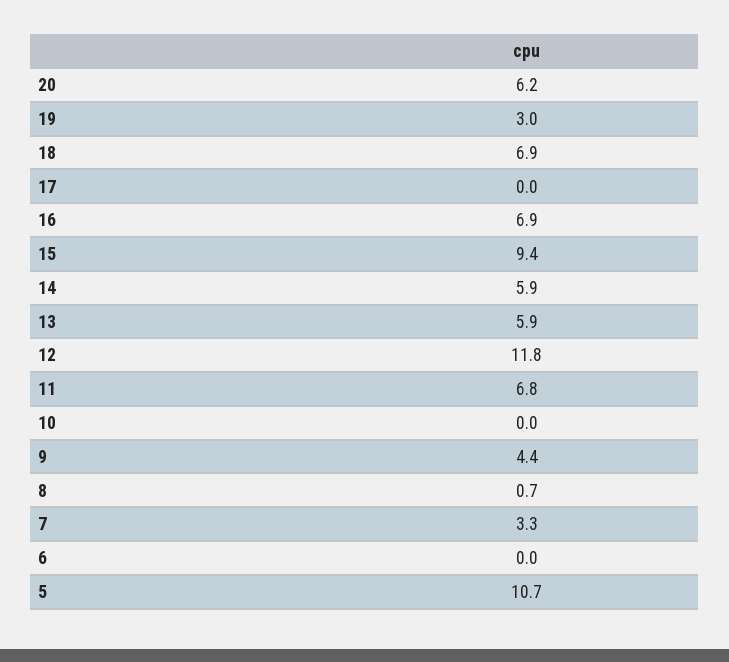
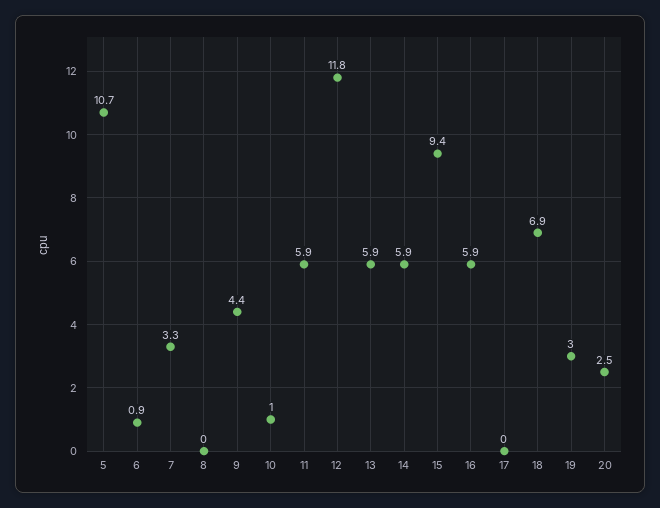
20: 6.2 -> 2.5
16: 6.9 -> 5.9
11: 6.8 -> 5.9
10: 0 -> 1
8: 0.7 -> 0
6: 0 -> 0.9

